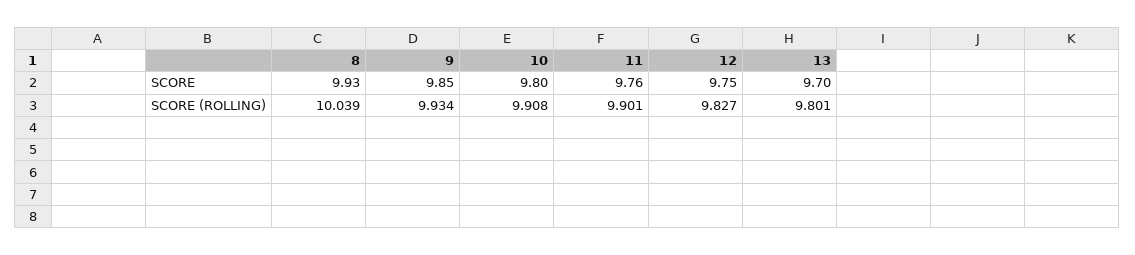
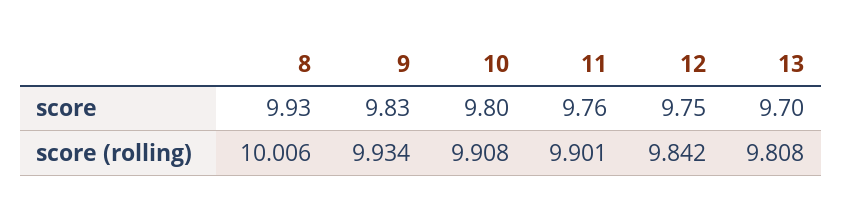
9, SCORE: 9.85 -> 9.83
8, SCORE (ROLLING): 10.039 -> 10.006
12, SCORE (ROLLING): 9.827 -> 9.842
13, SCORE (ROLLING): 9.801 -> 9.808

